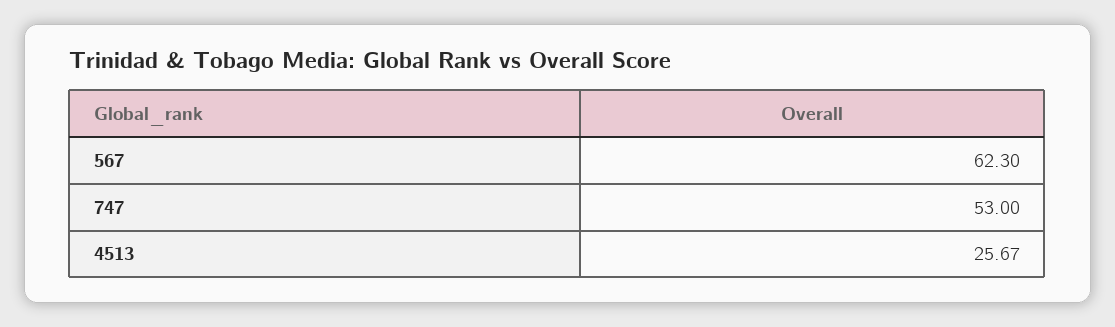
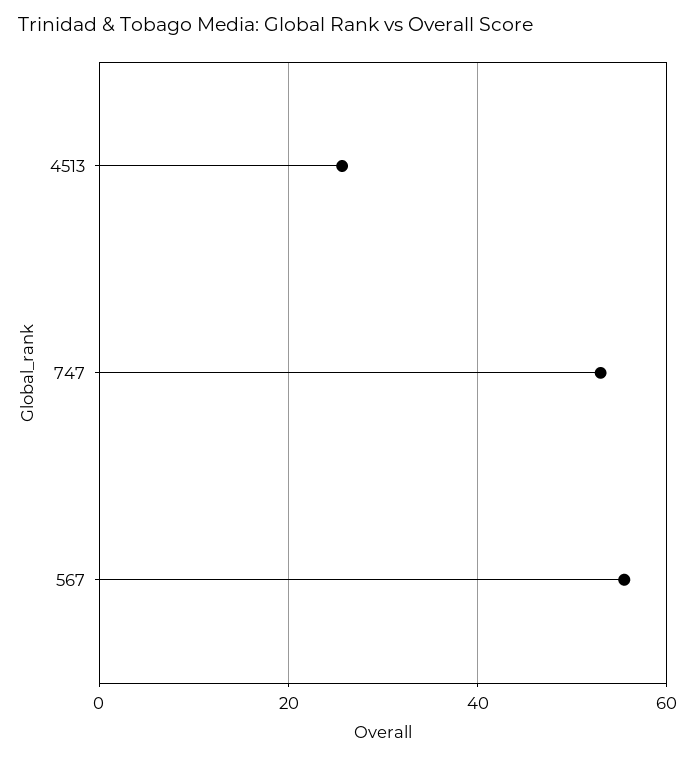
567: 62.3 -> 56

